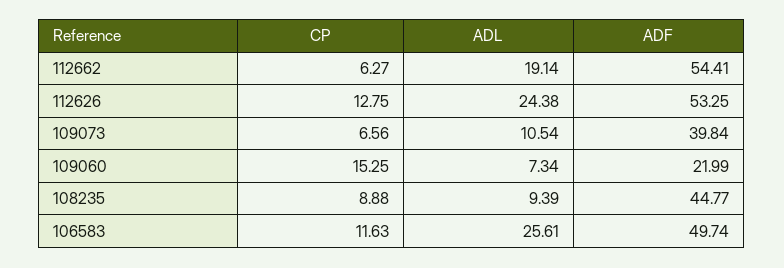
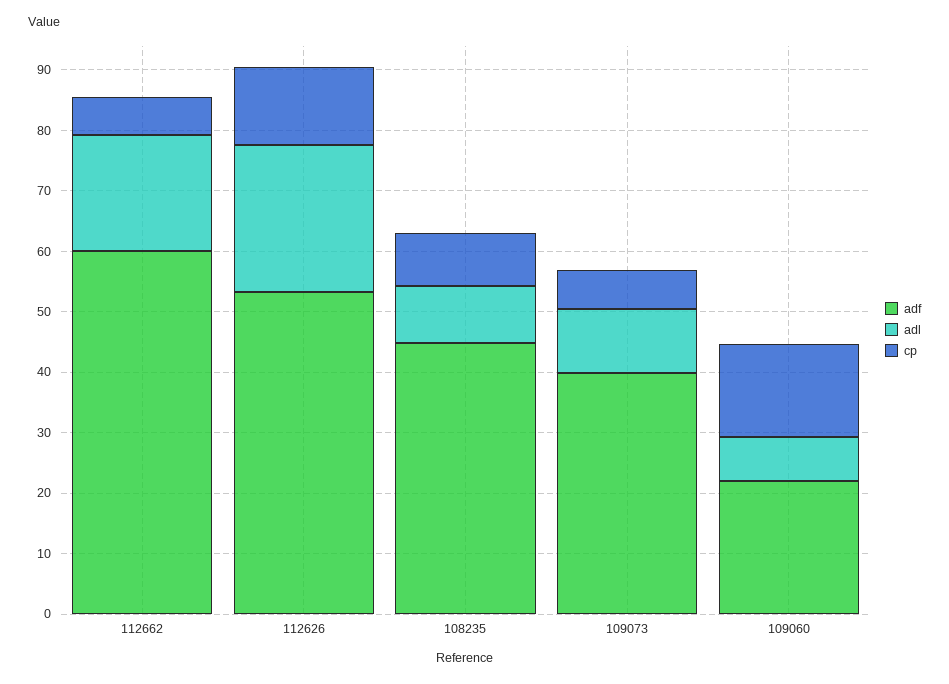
ADF, 112662: 54.41 -> 60
CP, 106583: 11.63 -> none
ADL, 106583: 25.61 -> none
ADF, 106583: 49.74 -> none

